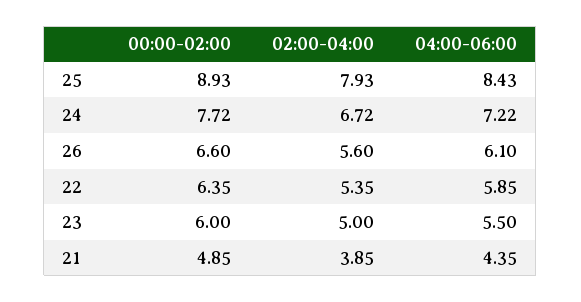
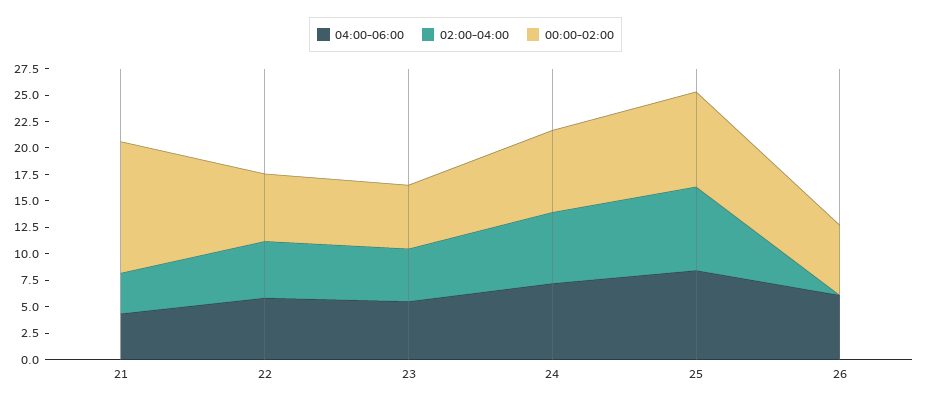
02:00-04:00, 26: 5.6 -> 0
00:00-02:00, 21: 4.85 -> 12.5

